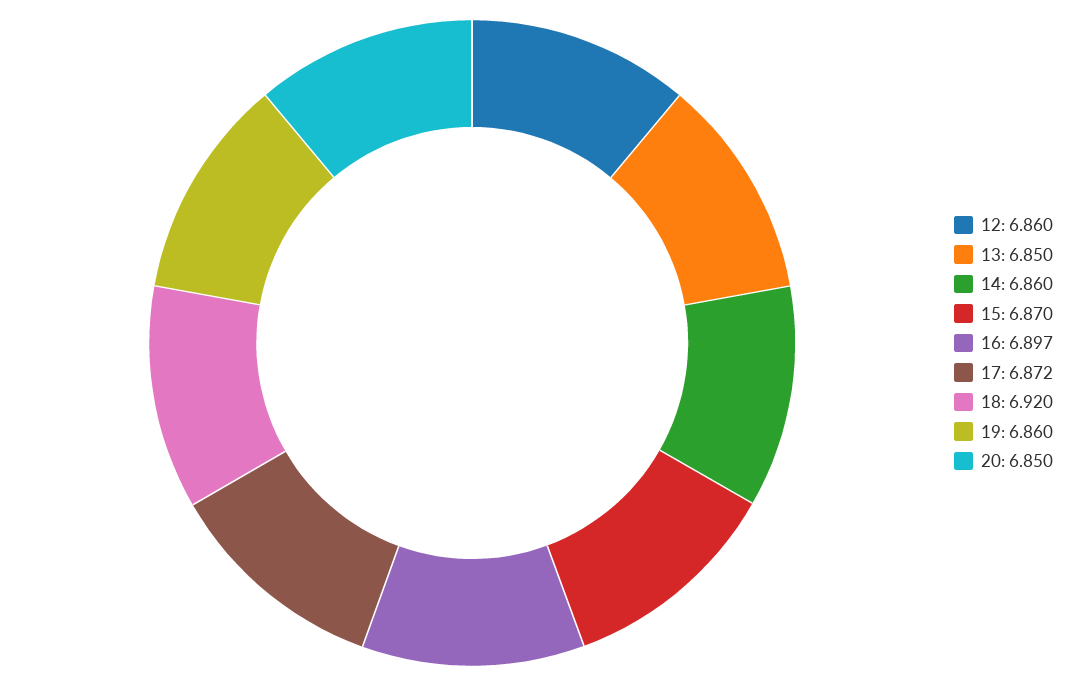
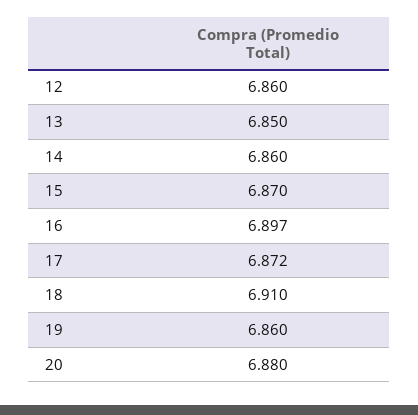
18: 6.92 -> 6.91
20: 6.85 -> 6.88

